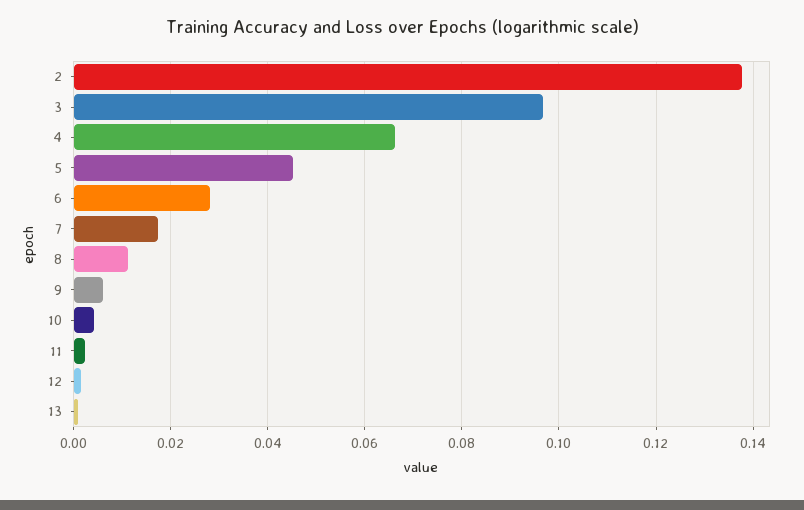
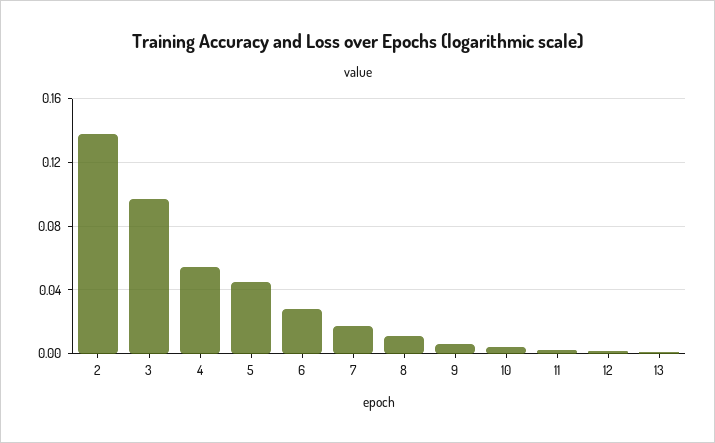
4: 0.066 -> 0.055

